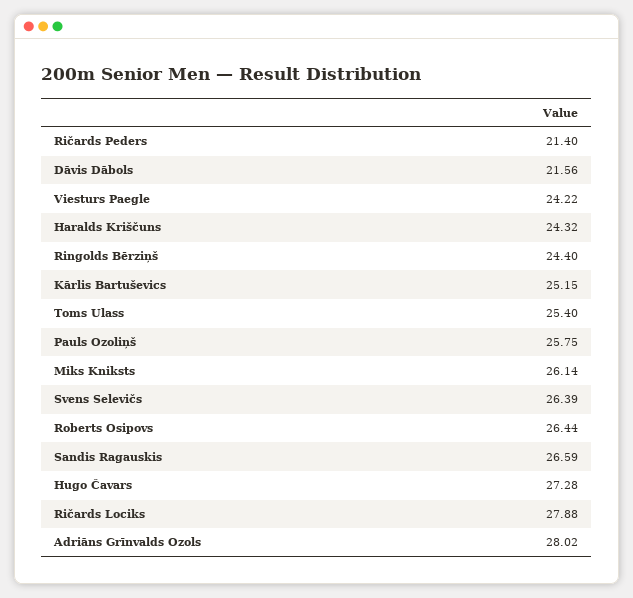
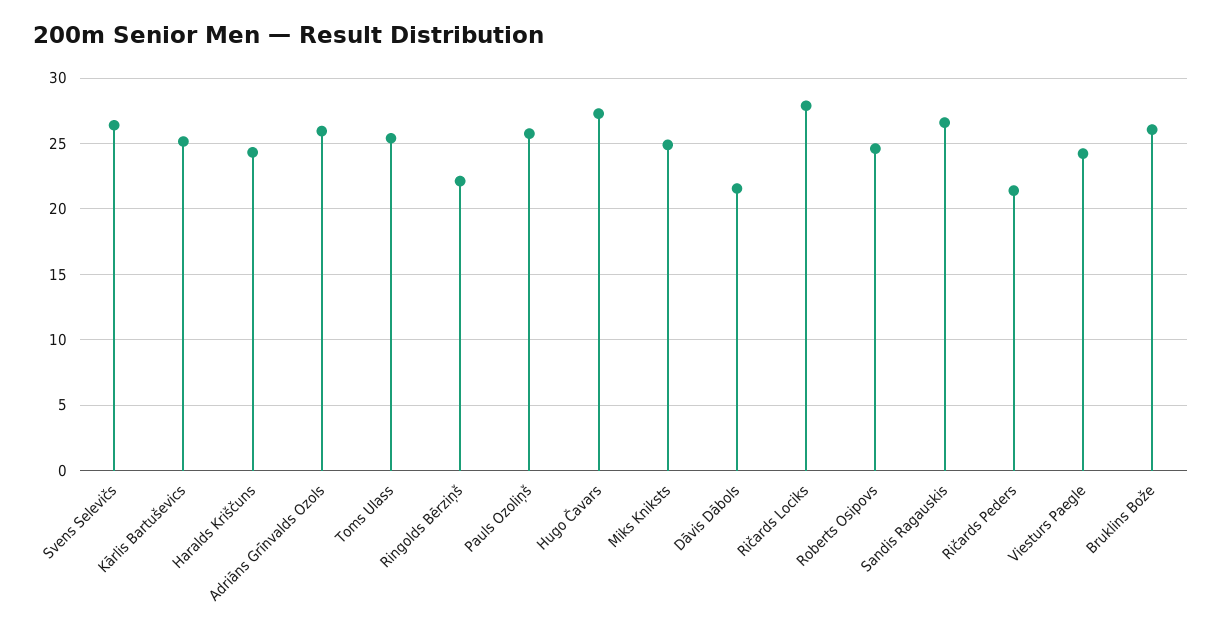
Ringolds Bērziņš: 24.4 -> 22
Miks Kniksts: 26.14 -> 25
Roberts Osipovs: 26.44 -> 24.5
Adriāns Grīnvalds Ozols: 28.02 -> 26
Bruklins Bože: none -> 26

